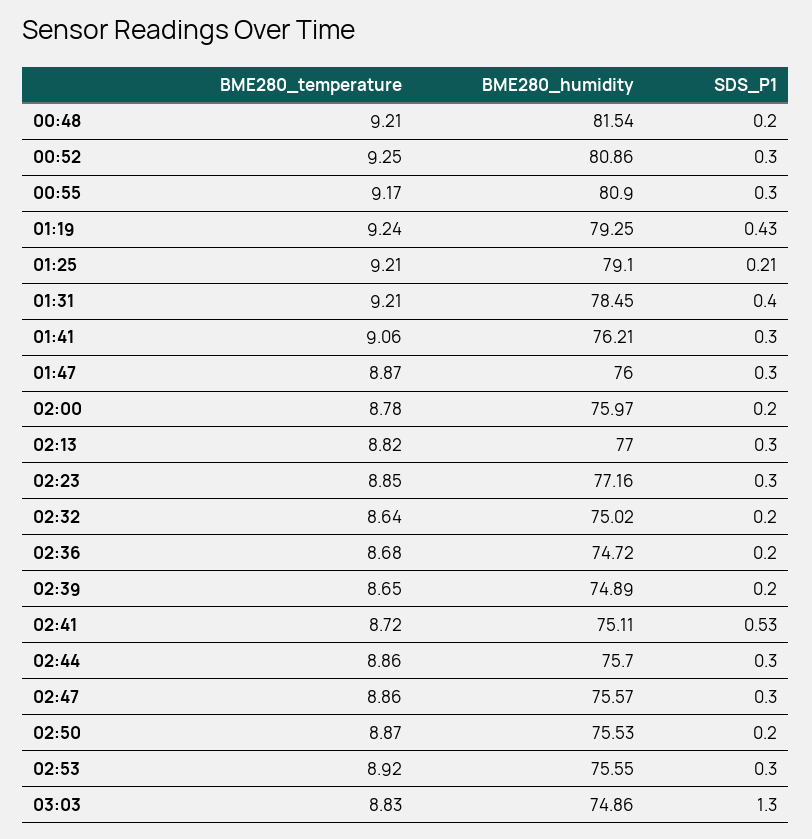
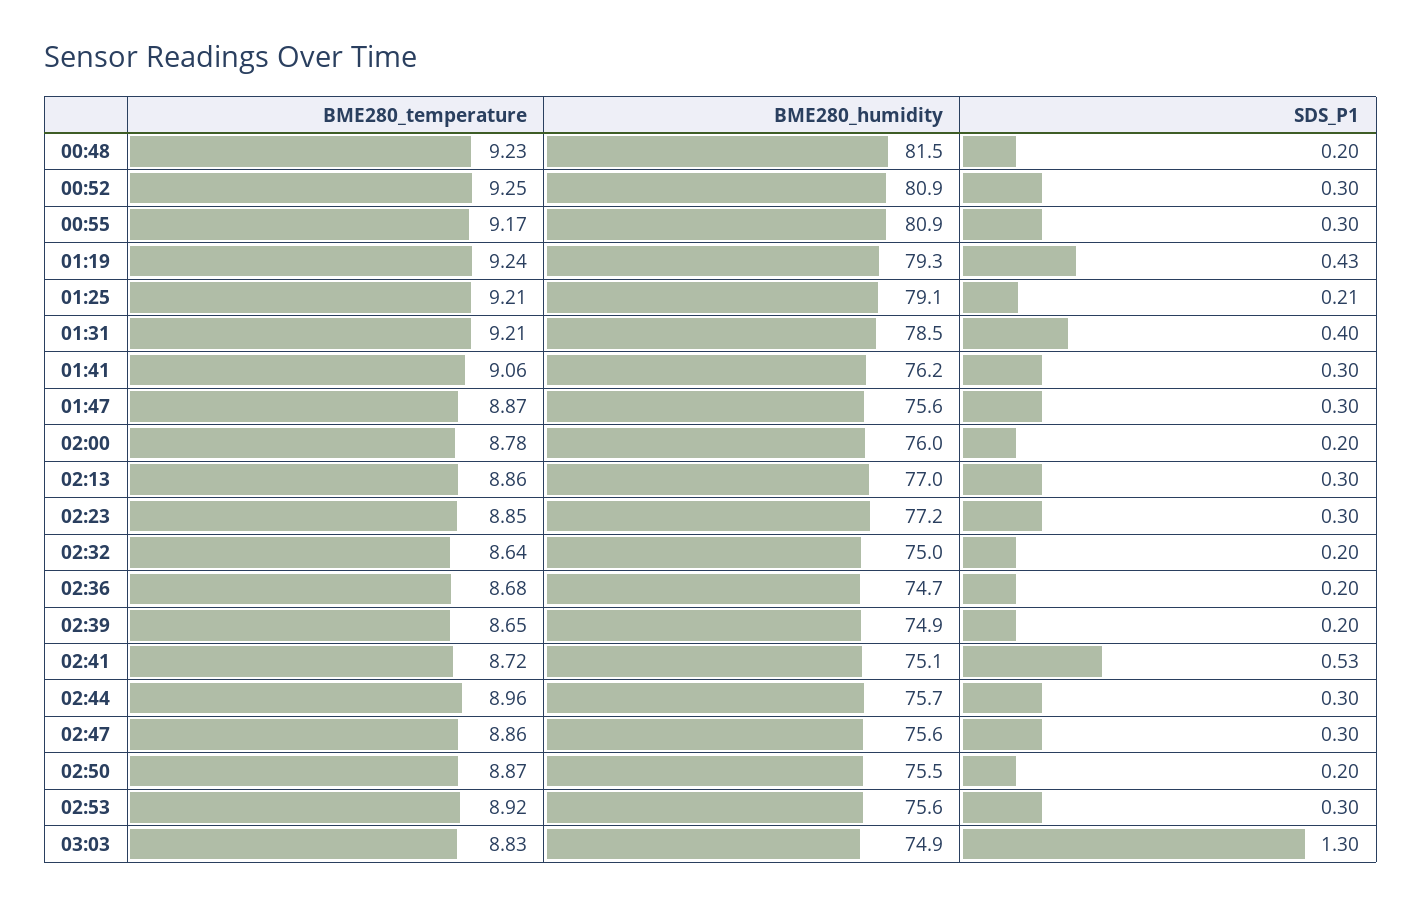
BME280_temperature, 00:48: 9.21 -> 9.23
BME280_humidity, 01:47: 76 -> 75.6
BME280_temperature, 02:13: 8.82 -> 8.86
BME280_temperature, 02:44: 8.86 -> 8.96

